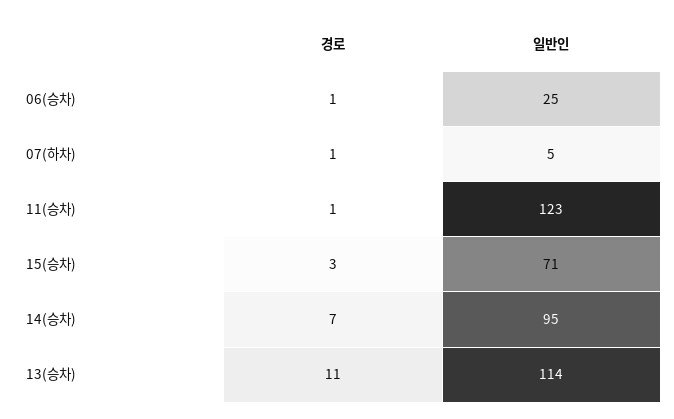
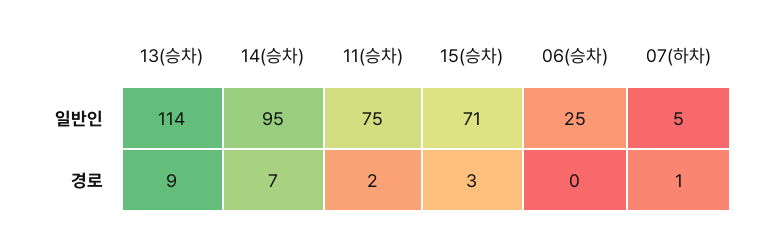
경로, 06(승차): 1 -> 0
경로, 11(승차): 1 -> 2
일반인, 11(승차): 123 -> 75
경로, 13(승차): 11 -> 9

